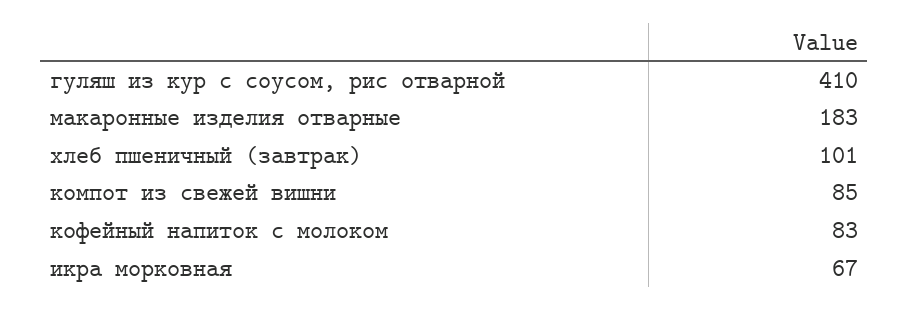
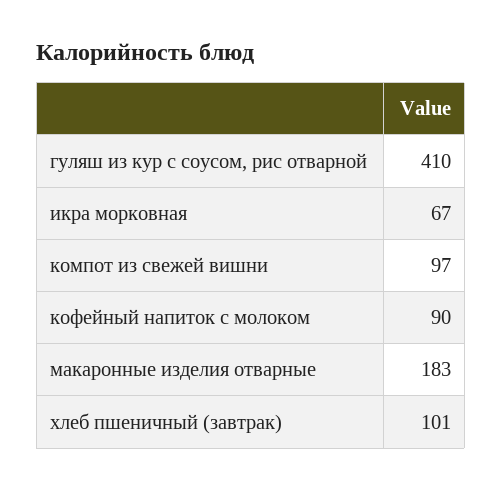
компот из свежей вишни: 85 -> 97
кофейный напиток с молоком: 83 -> 90

